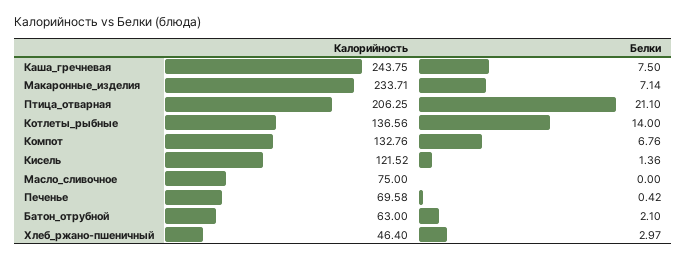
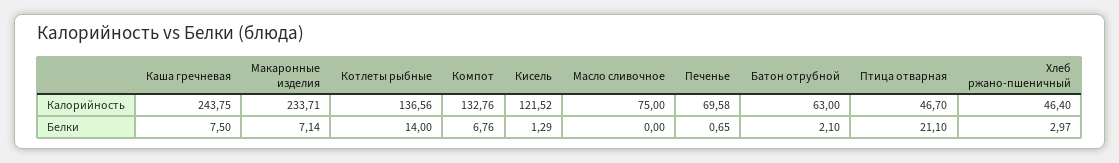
Калорийность, Птица_отварная: 206.25 -> 46.7
Белки, Кисель: 1.36 -> 1.29
Белки, Печенье: 0.42 -> 0.65

